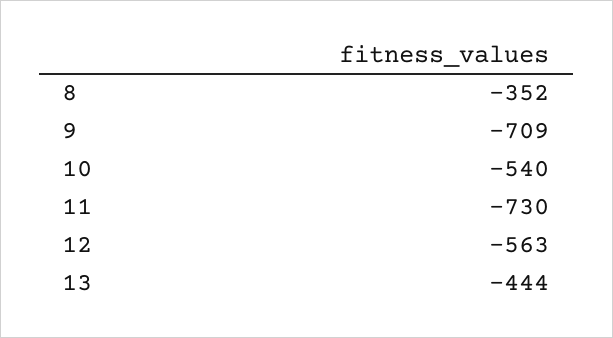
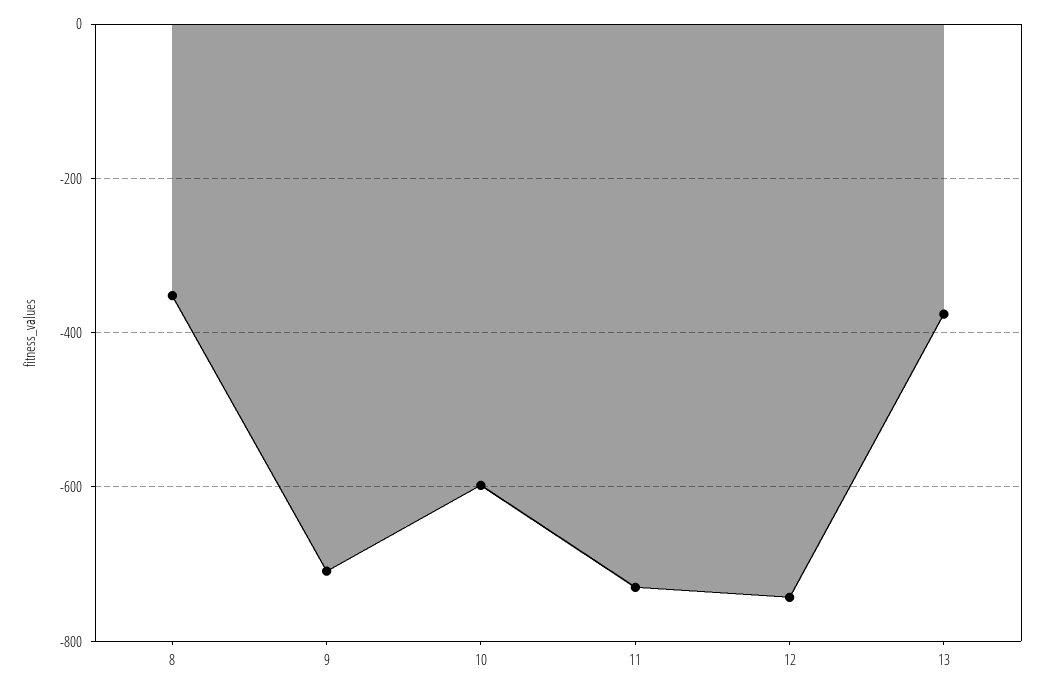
10: -540 -> -600
12: -563 -> -740
13: -444 -> -380

